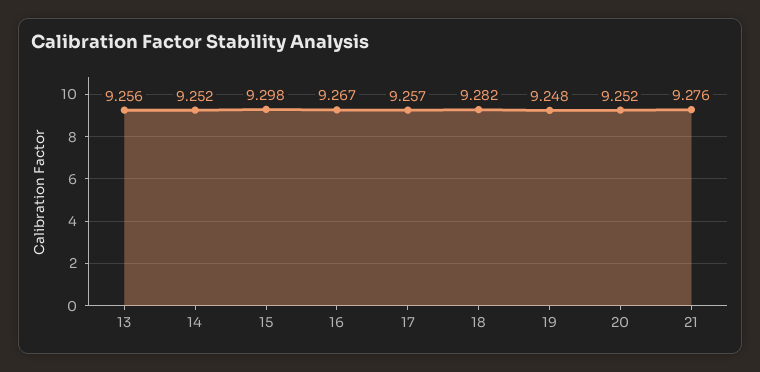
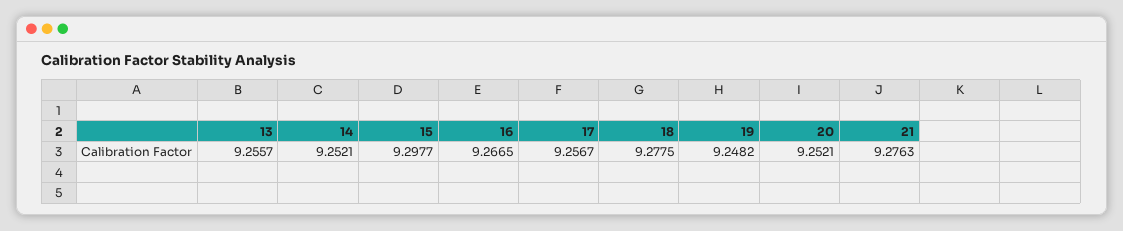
18: 9.282 -> 9.2775

